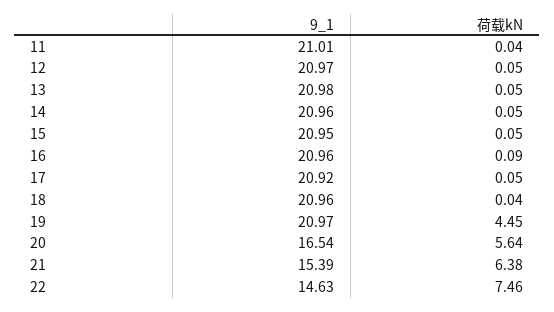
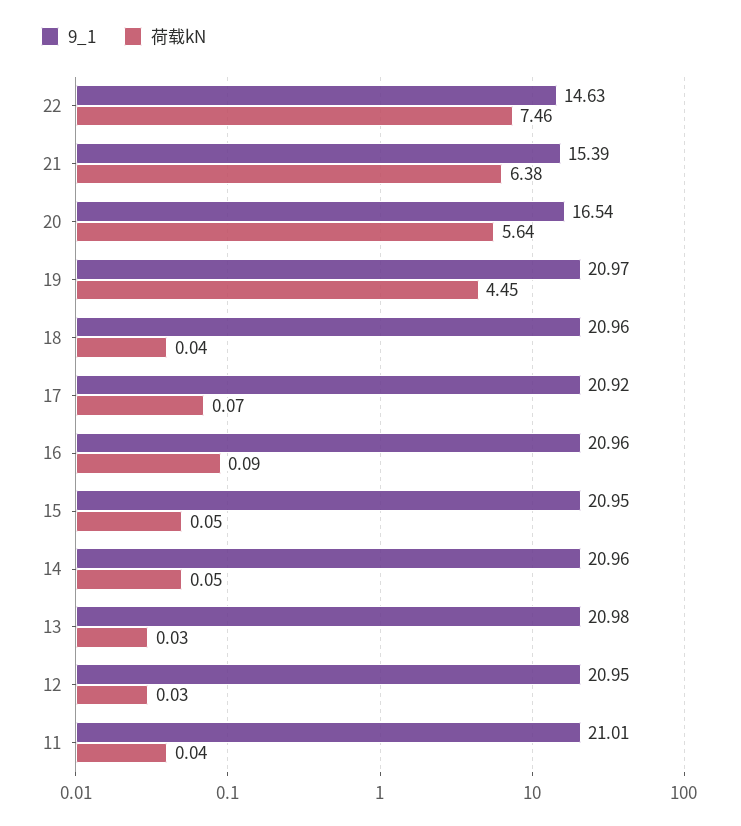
9_1, 12: 20.97 -> 20.95
荷载kN, 12: 0.05 -> 0.03
荷载kN, 13: 0.05 -> 0.03
荷载kN, 17: 0.05 -> 0.07

